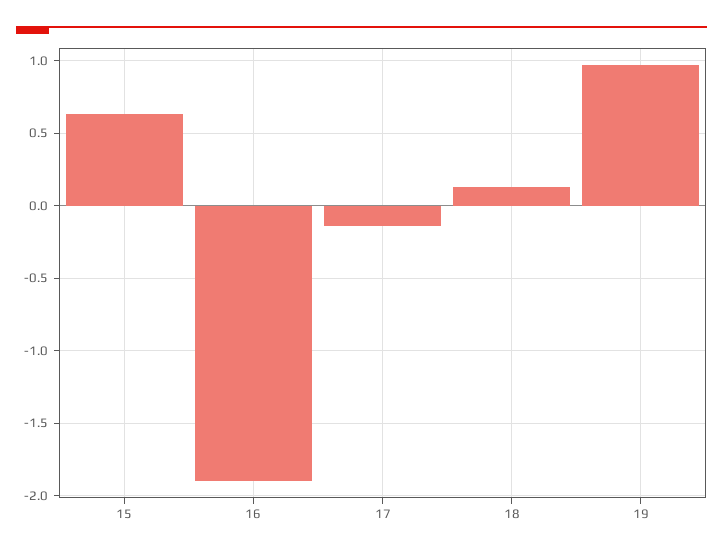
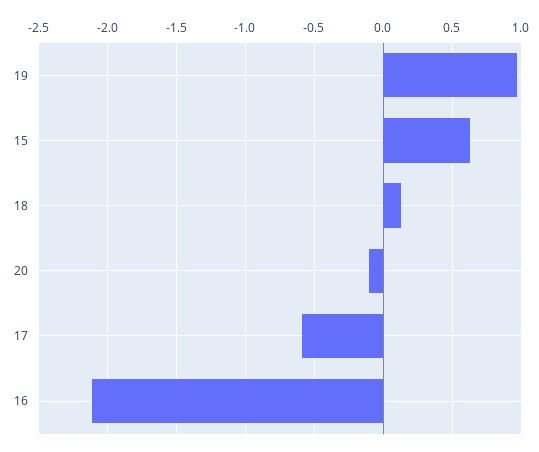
16: -1.9 -> -2.1
17: -0.15 -> -0.6
20: none -> -0.1

